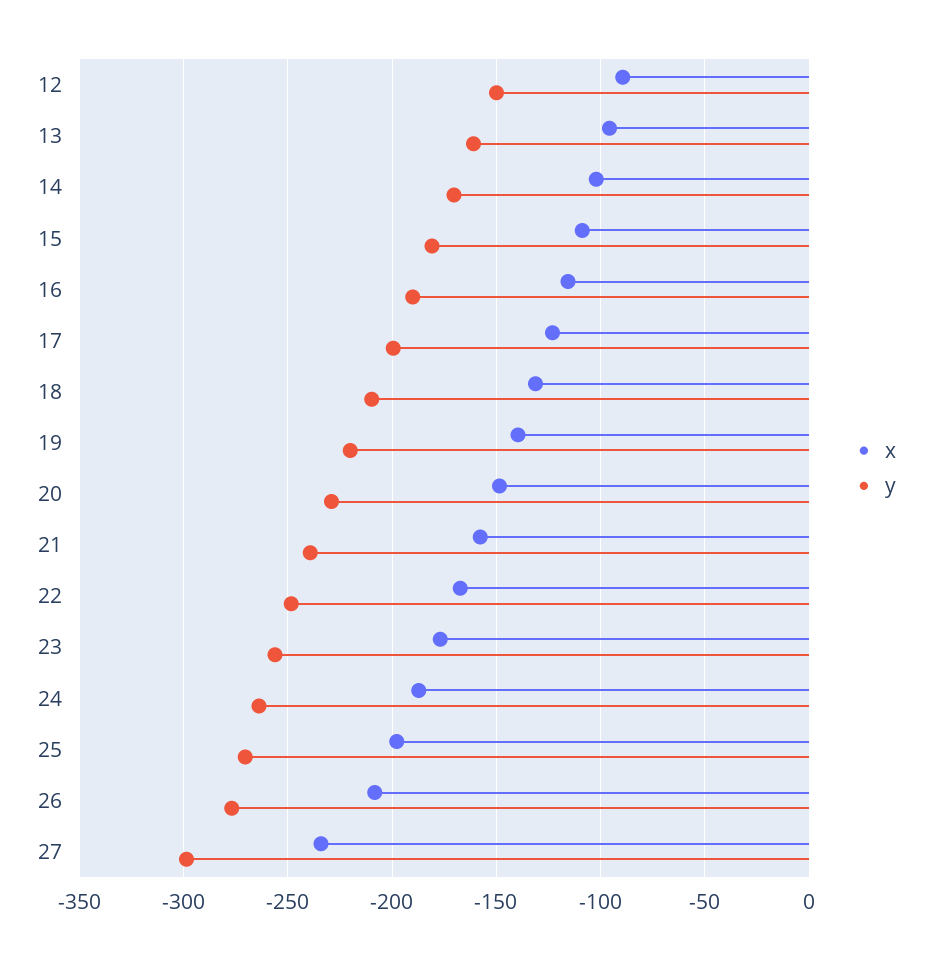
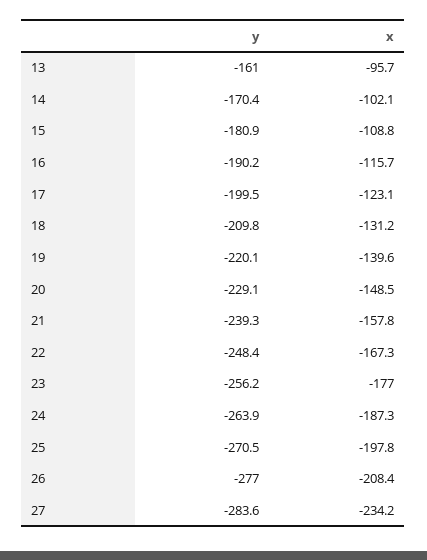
x, 12: -90 -> none
y, 12: -150 -> none
y, 27: -300 -> -283.6

